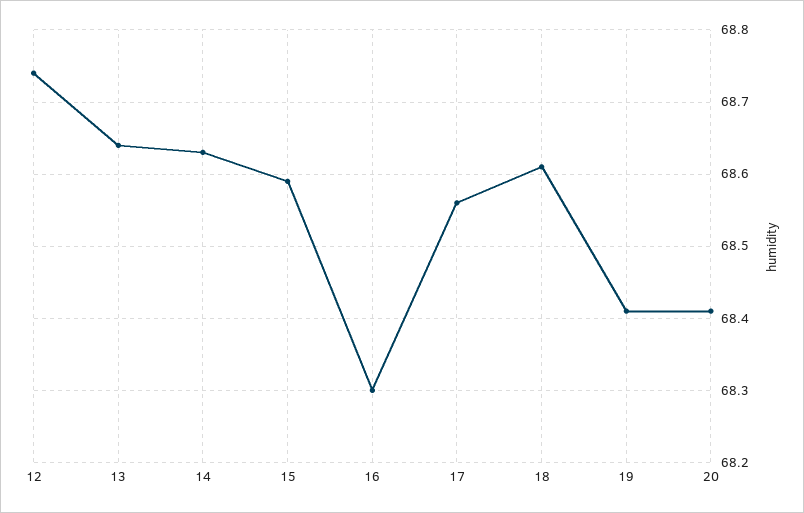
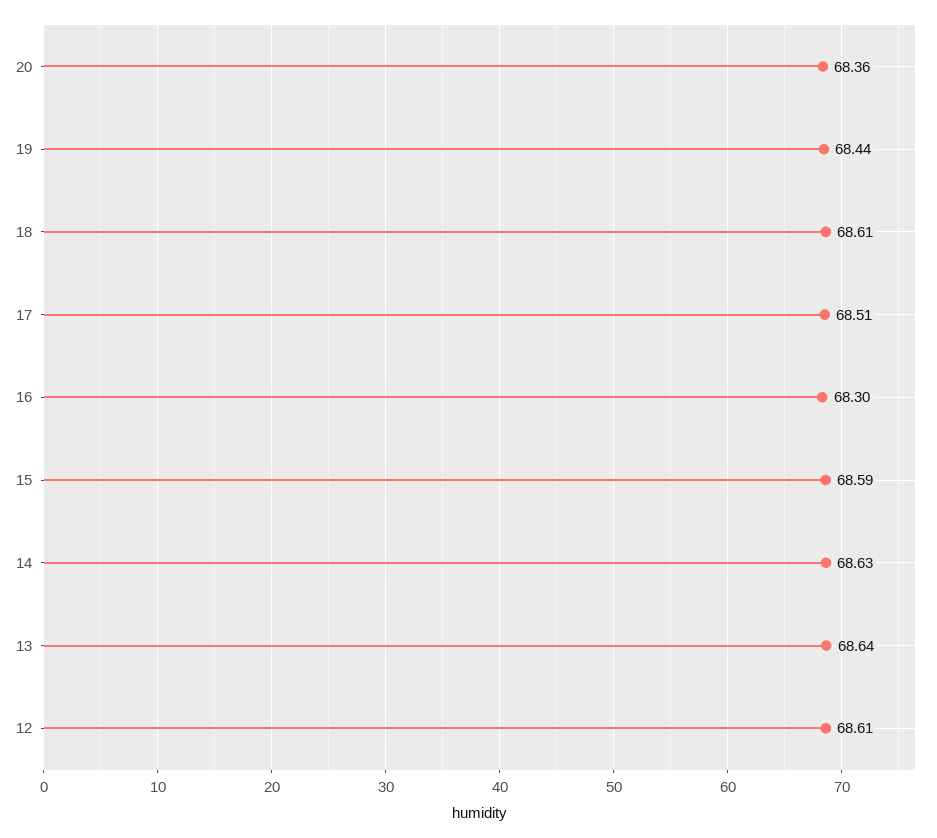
12: 68.74 -> 68.61
17: 68.56 -> 68.51
19: 68.41 -> 68.44
20: 68.41 -> 68.36

